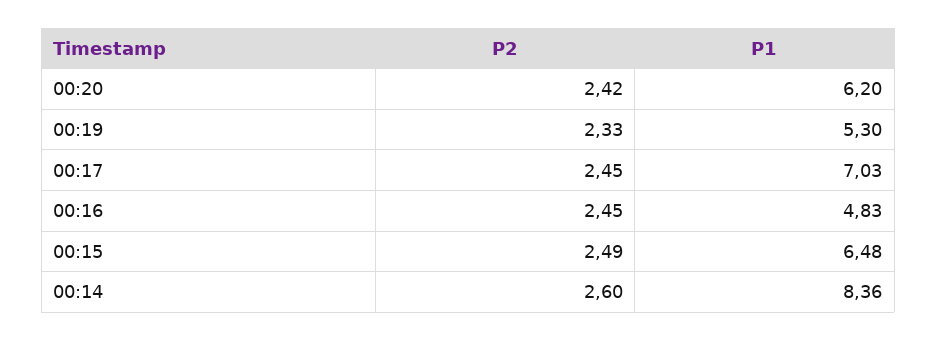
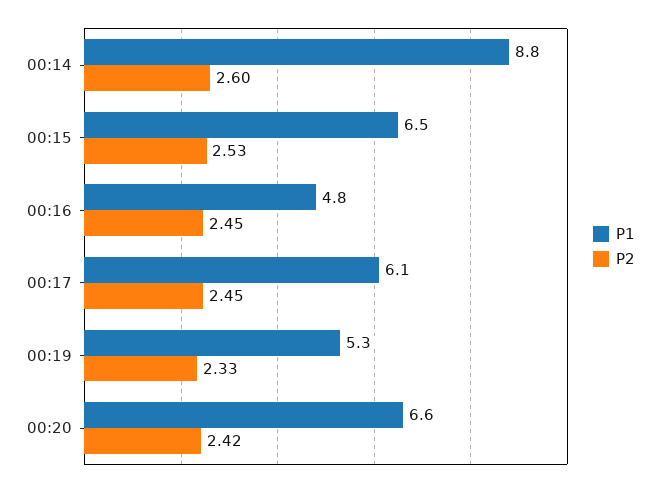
P1, 00:20: 6.2 -> 6.6
P1, 00:17: 7.03 -> 6.1
P2, 00:15: 2.49 -> 2.53
P1, 00:14: 8.36 -> 8.8

